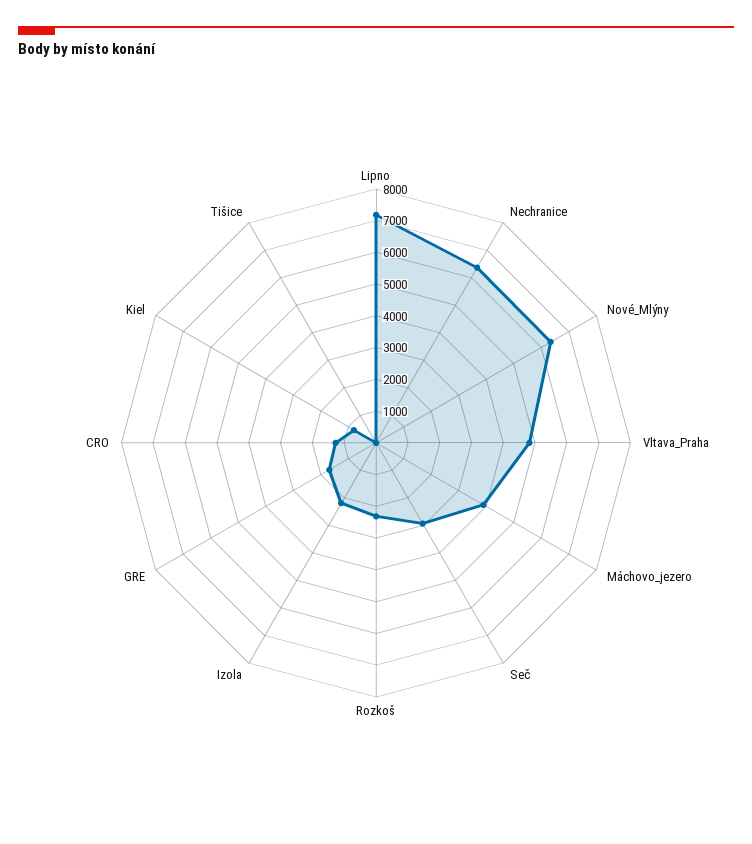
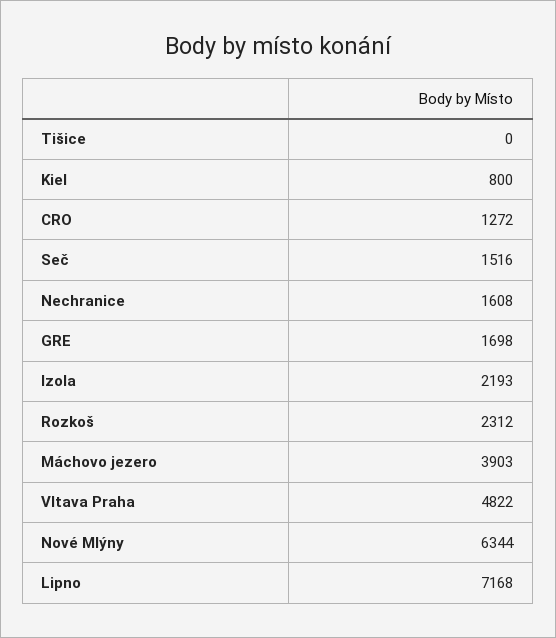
Nechranice: 6500 -> 1608
Seč: 3000 -> 1516

